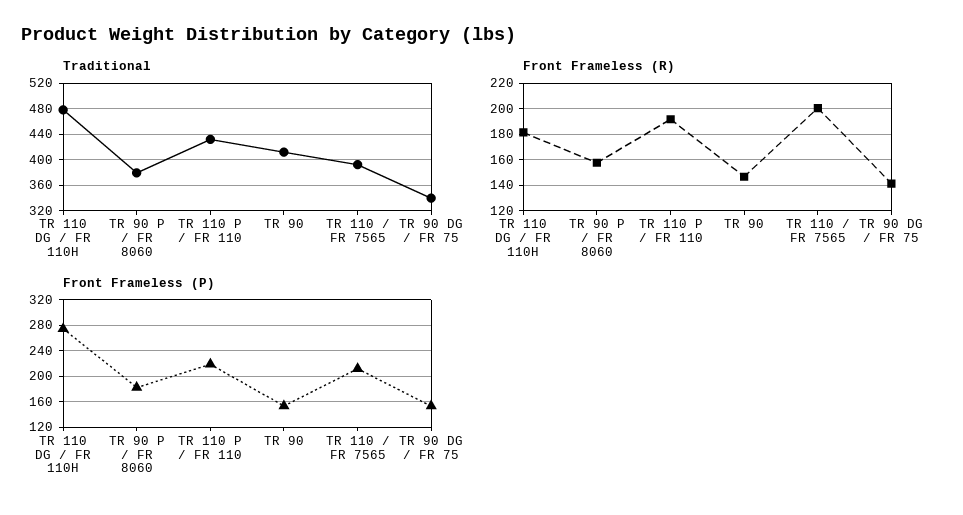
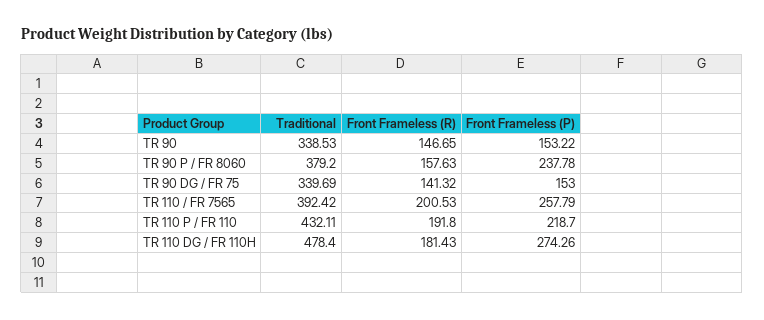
Traditional, TR 90: 410 -> 338.53
Front Frameless (P), TR 90 P / FR 8060: 180 -> 237.78
Front Frameless (P), TR 110 / FR 7565: 210 -> 257.79

